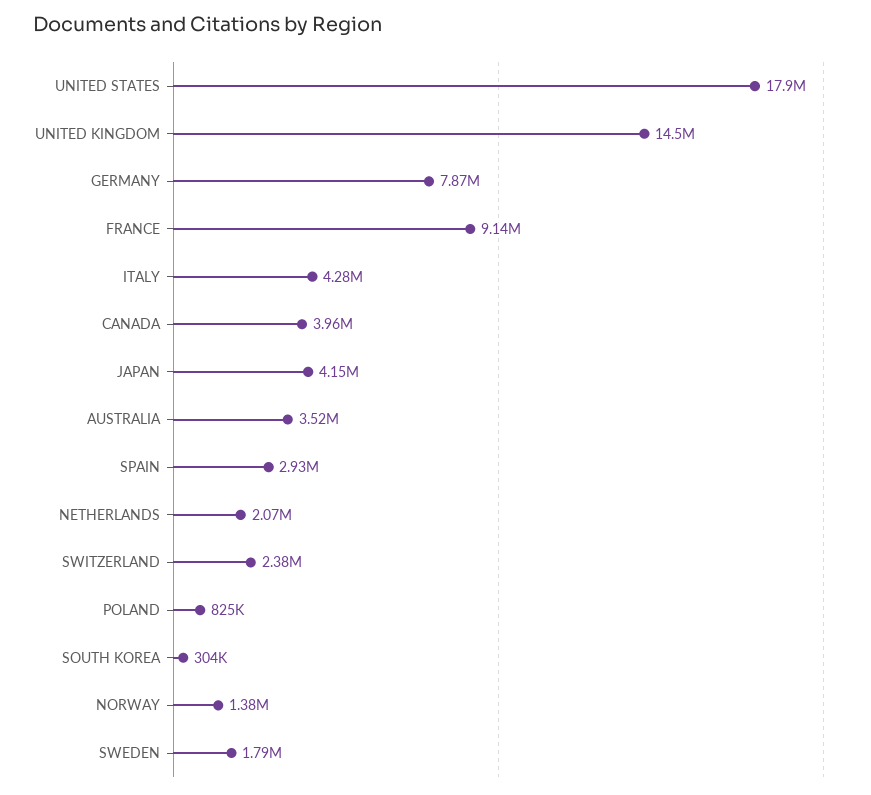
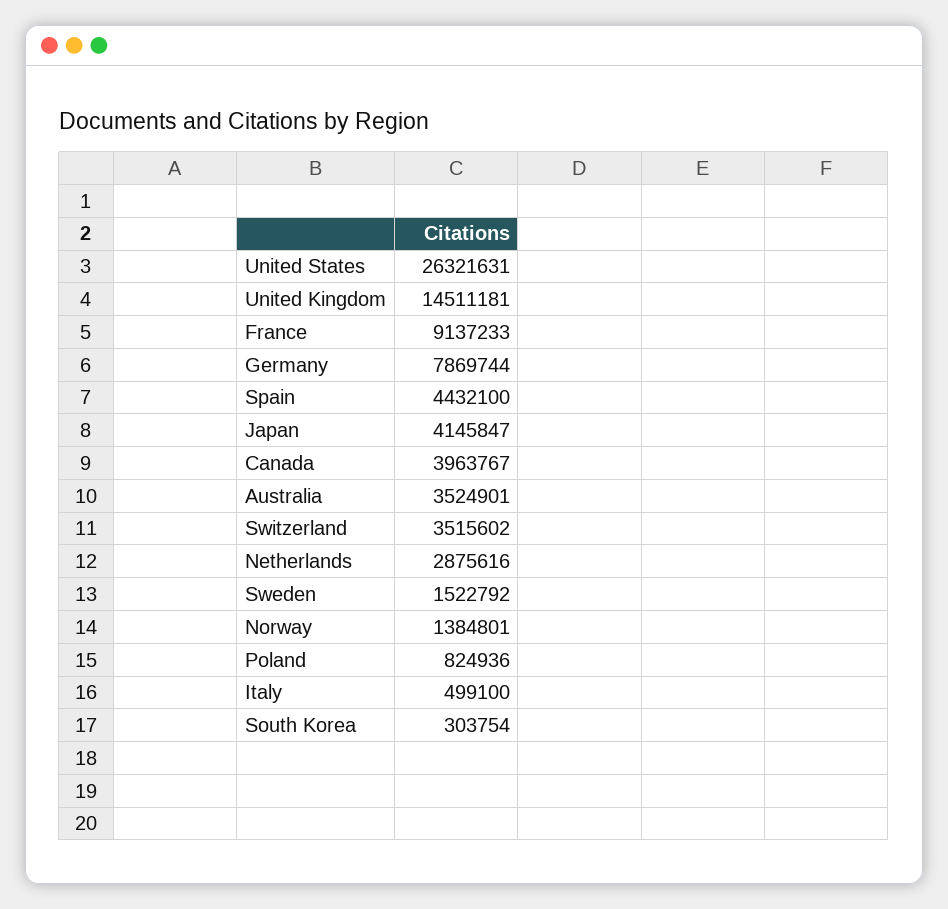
UNITED STATES: 17900000 -> 26321631
ITALY: 4280000 -> 499100
SPAIN: 2930000 -> 4432100
NETHERLANDS: 2070000 -> 2875616
SWITZERLAND: 2380000 -> 3515602
SWEDEN: 1790000 -> 1522792

